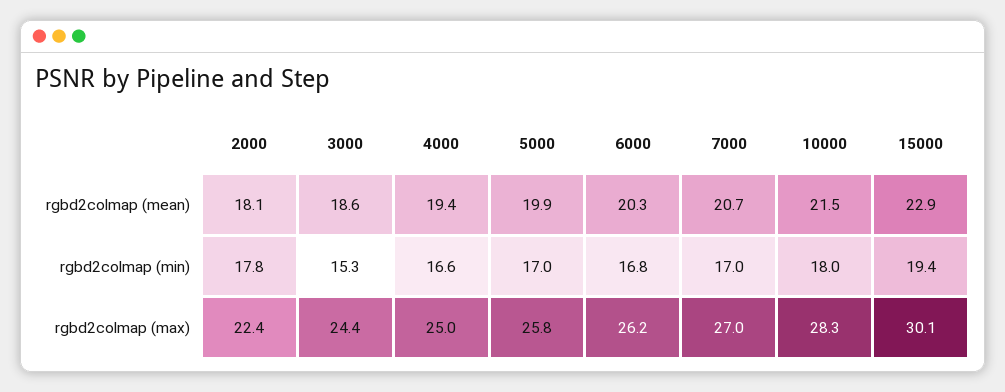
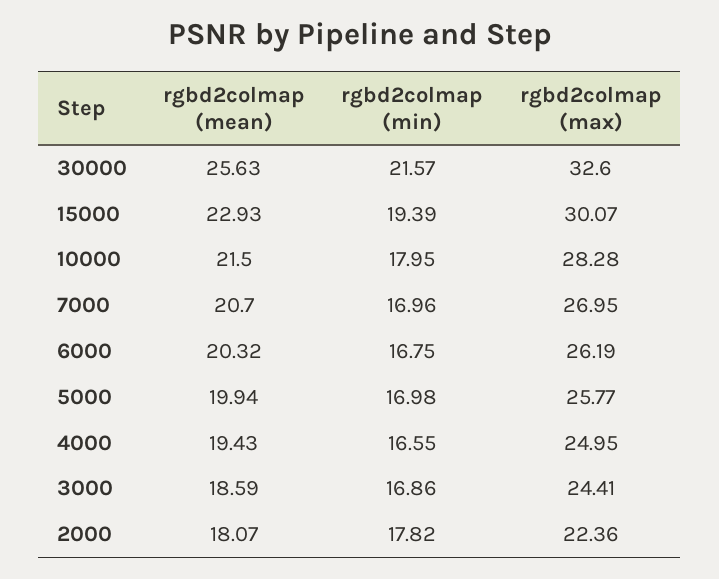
3000, rgbd2colmap (min): 15.3 -> 16.86
30000, rgbd2colmap (mean): none -> 25.63
30000, rgbd2colmap (min): none -> 21.57
30000, rgbd2colmap (max): none -> 32.6

